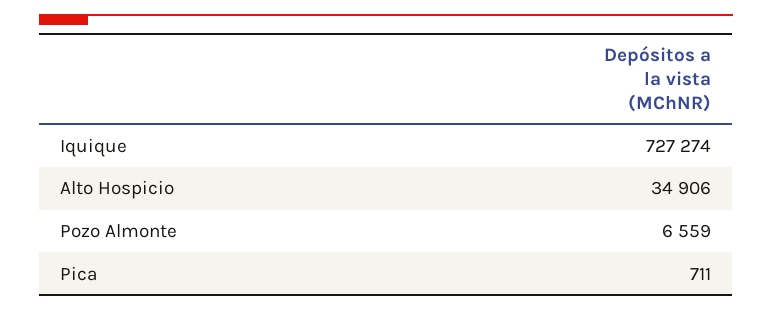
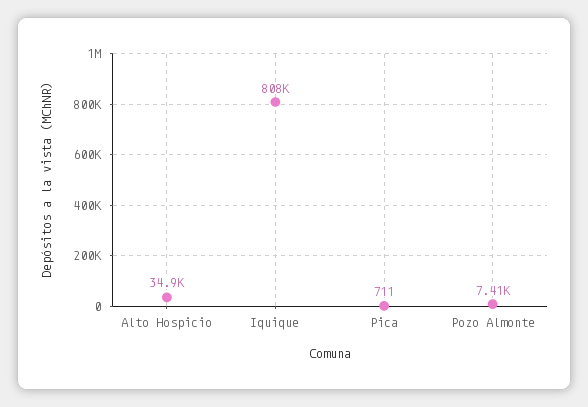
Iquique: 727274 -> 808000
Pozo Almonte: 6559 -> 7410

